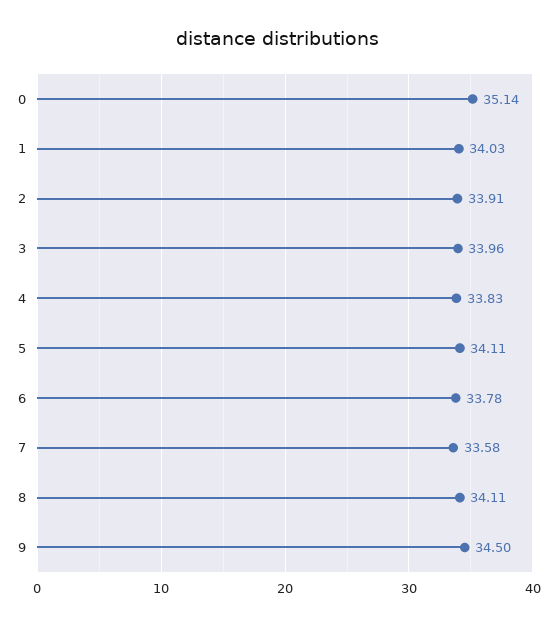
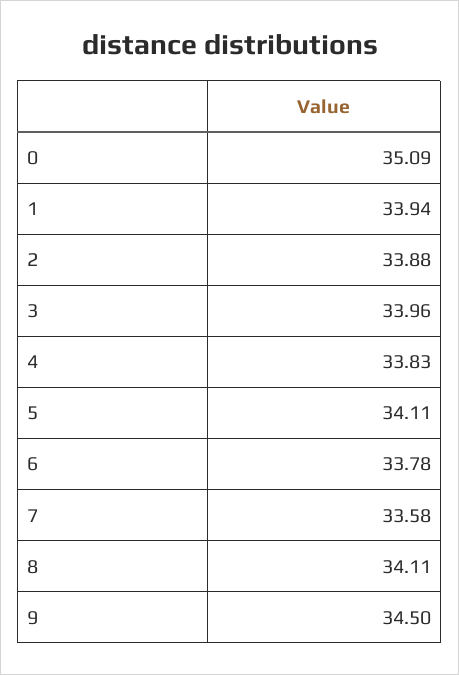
0: 35.14 -> 35.09
1: 34.03 -> 33.94
2: 33.91 -> 33.88

